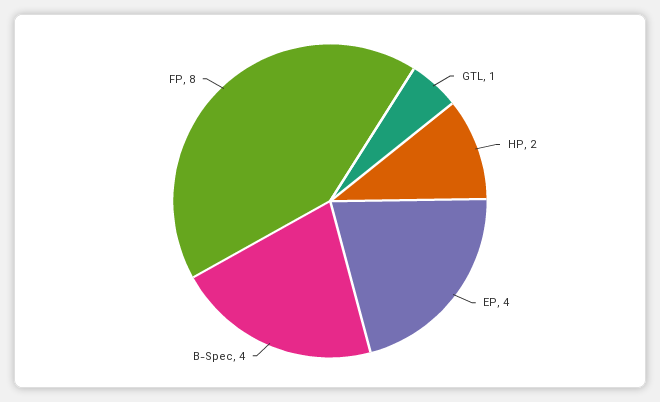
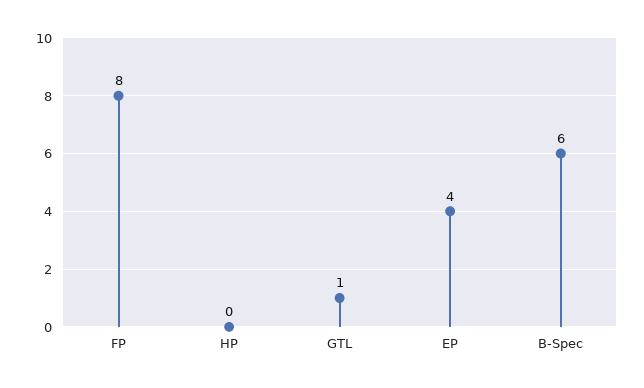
HP: 2 -> 0
B-Spec: 4 -> 6

